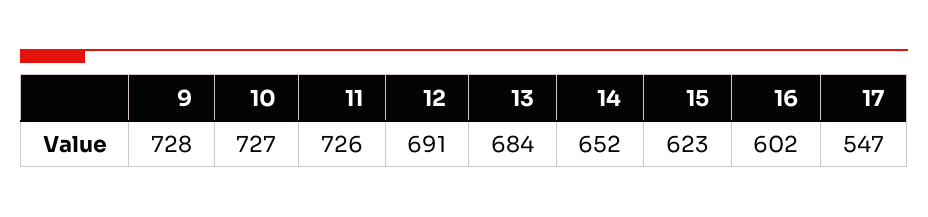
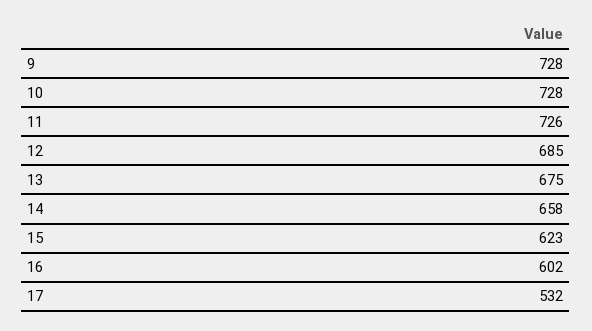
10: 727 -> 728
12: 691 -> 685
13: 684 -> 675
14: 652 -> 658
17: 547 -> 532

